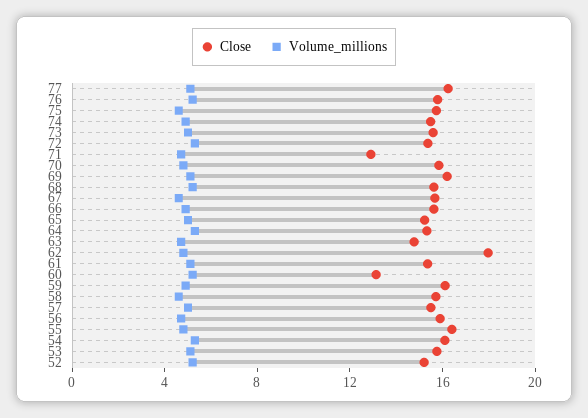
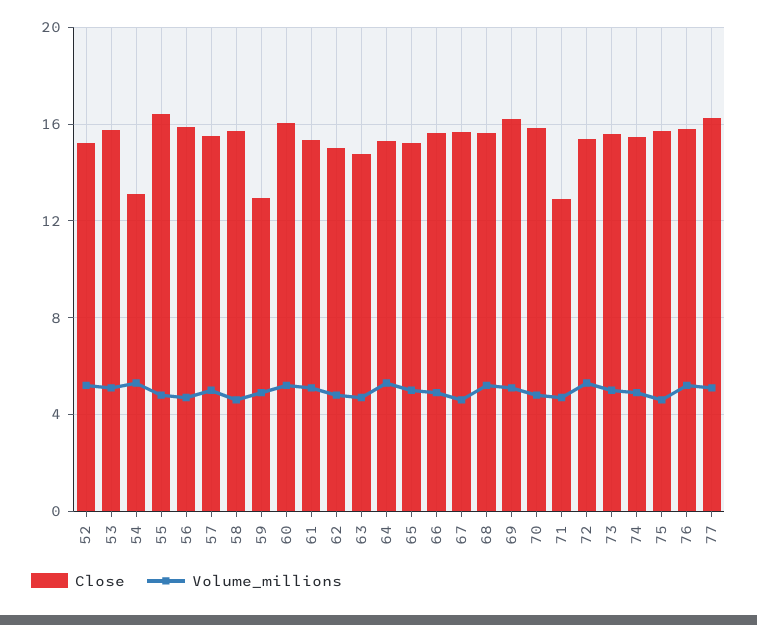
Close, 62: 18 -> 15
Close, 60: 13 -> 16
Close, 59: 16 -> 13
Close, 54: 16 -> 13

